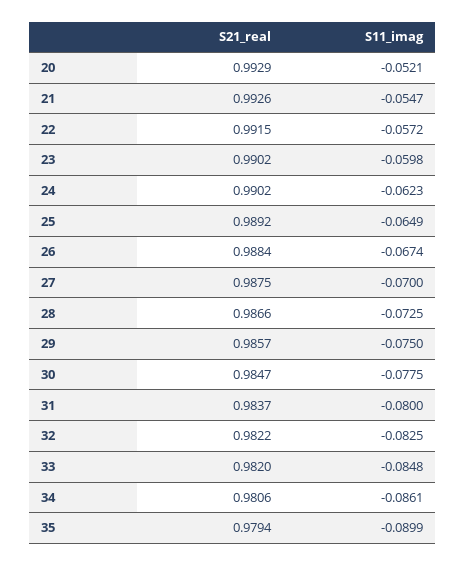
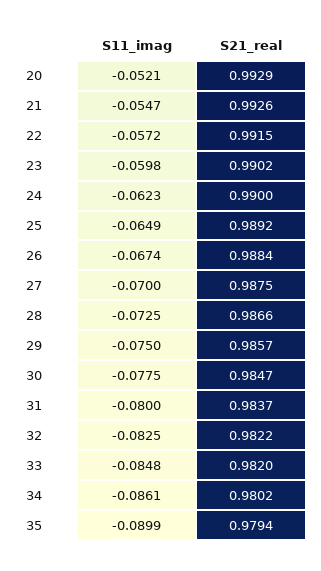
S21_real, 24: 0.9902 -> 0.99
S21_real, 34: 0.9806 -> 0.9802

